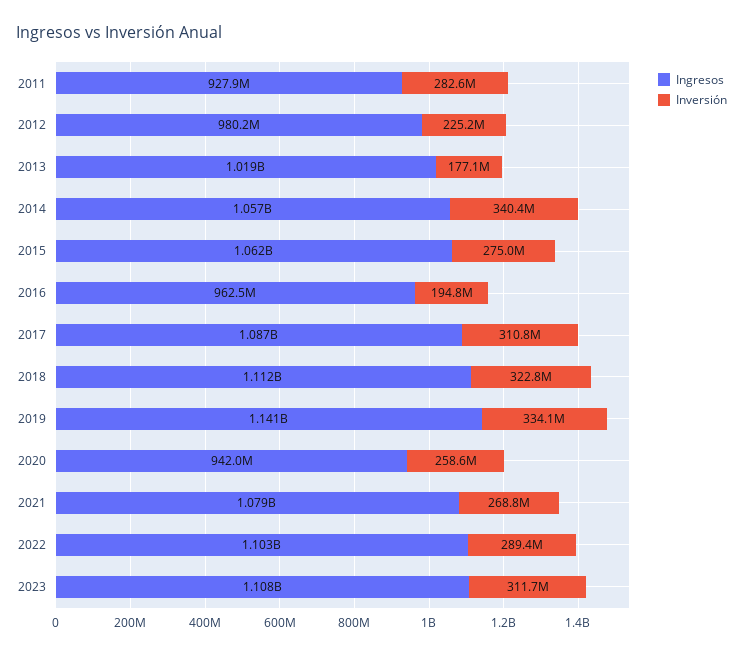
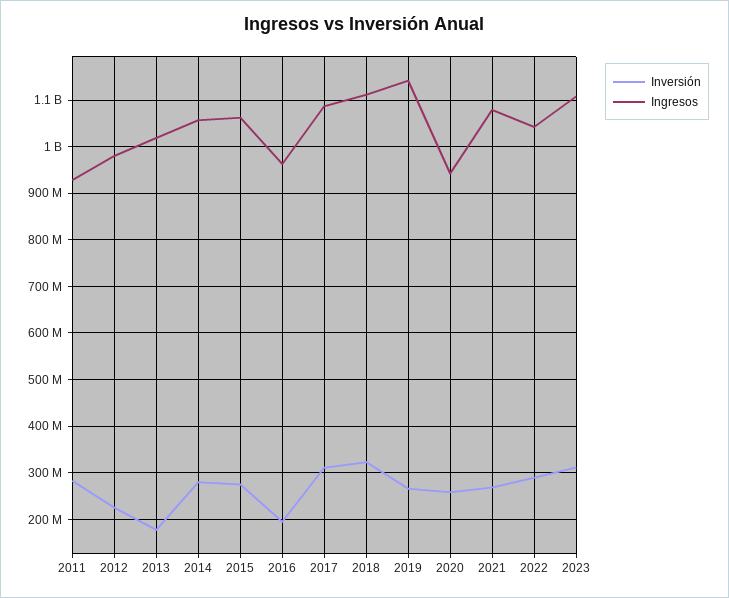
Inversión, 2014: 340400000 -> 280000000
Inversión, 2019: 334100000 -> 260000000
Ingresos, 2022: 1103000000 -> 1040000000

